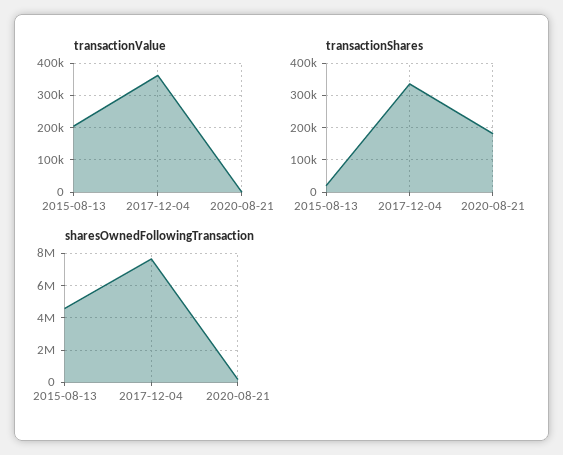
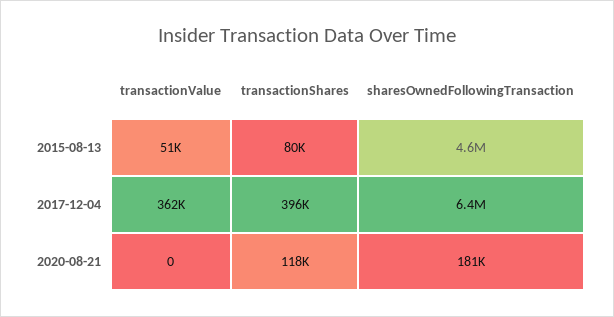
transactionValue, 2015-08-13: 200000 -> 51000
transactionShares, 2015-08-13: 20000 -> 80000
transactionShares, 2017-12-04: 340000 -> 396000
transactionShares, 2020-08-21: 180000 -> 118000
sharesOwnedFollowingTransaction, 2017-12-04: 7500000 -> 6400000

